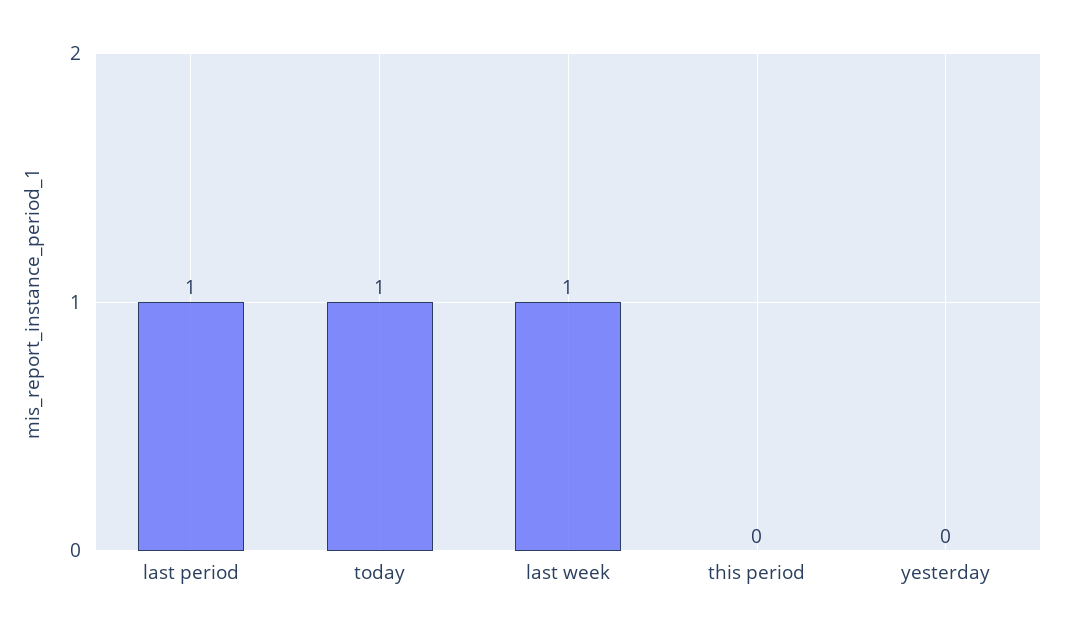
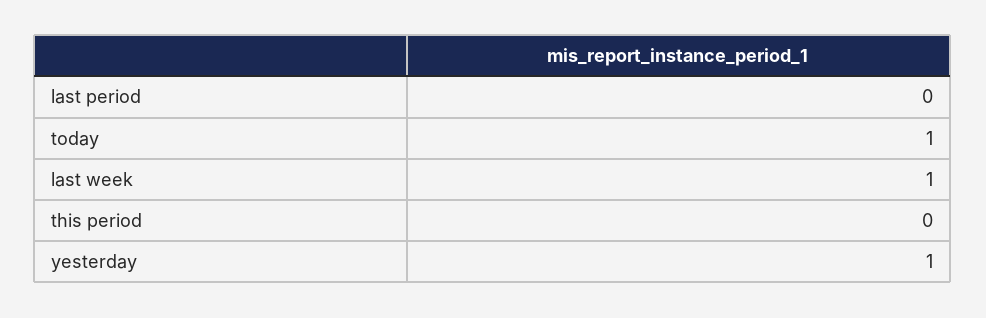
last period: 1 -> 0
yesterday: 0 -> 1

